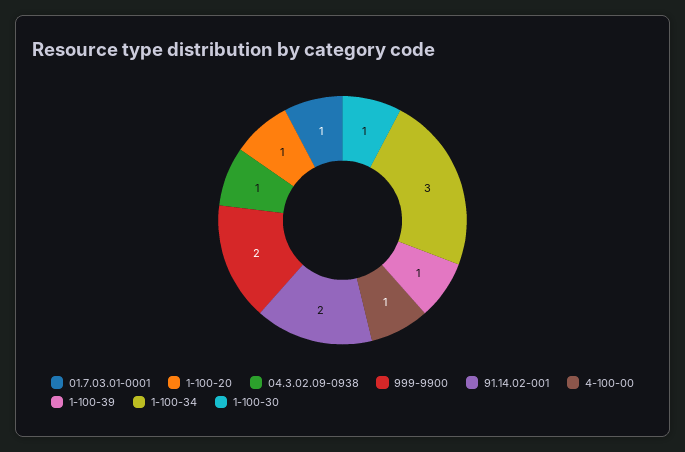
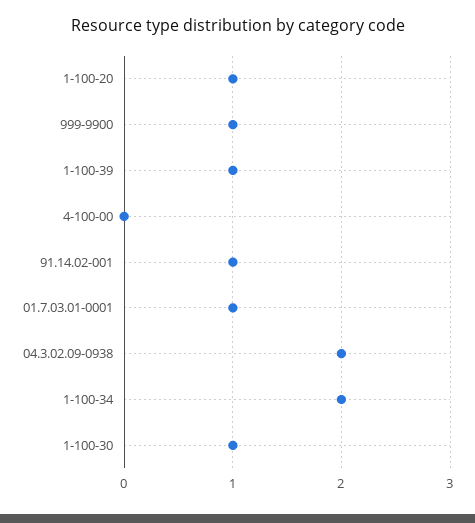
04.3.02.09-0938: 1 -> 2
999-9900: 2 -> 1
91.14.02-001: 2 -> 1
4-100-00: 1 -> 0
1-100-34: 3 -> 2

